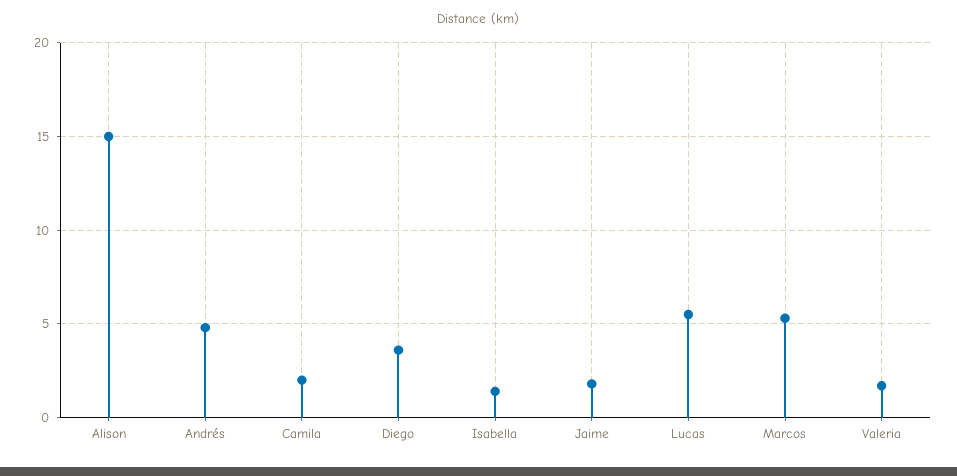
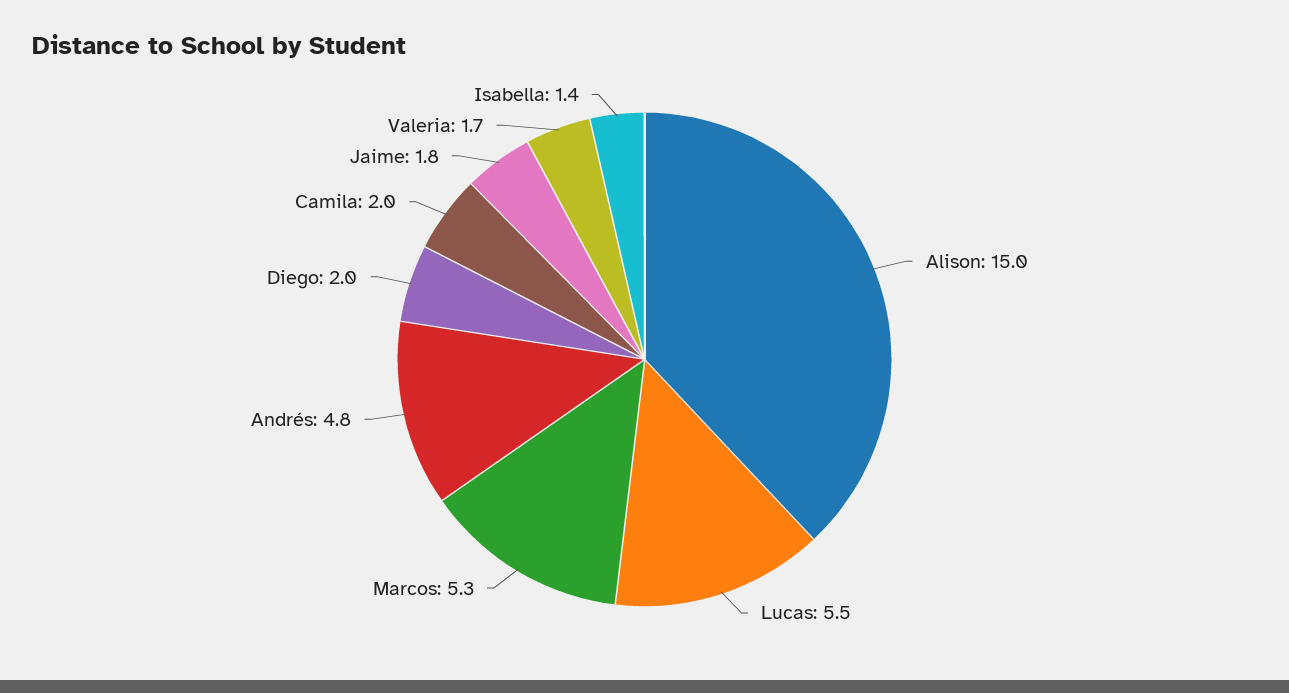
Diego: 3.5 -> 2

